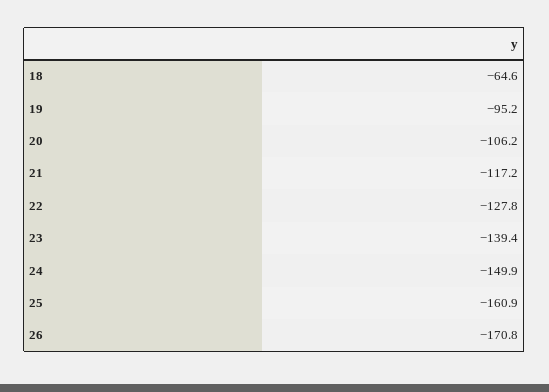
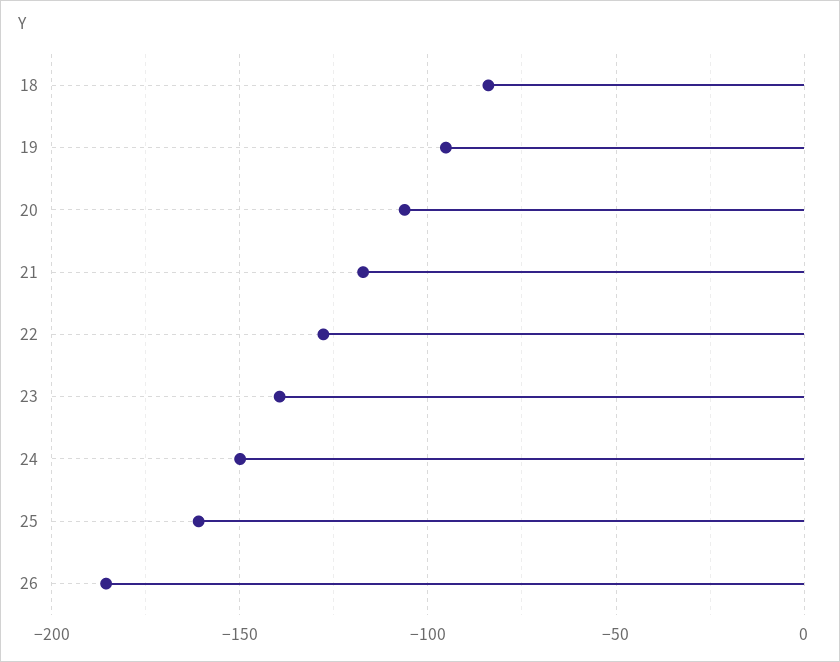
18: -64.6 -> -85
26: -170.8 -> -185

